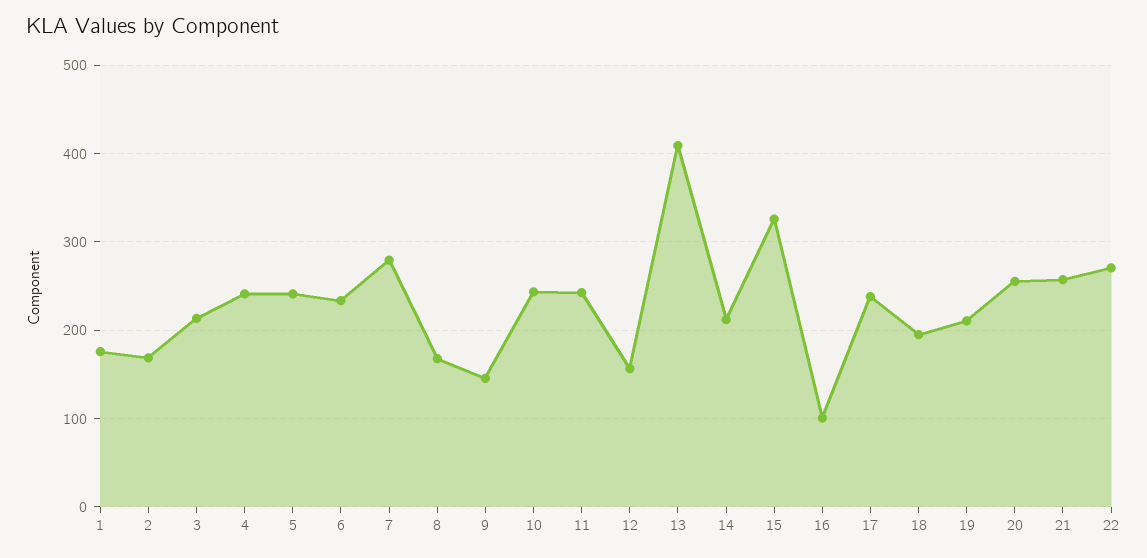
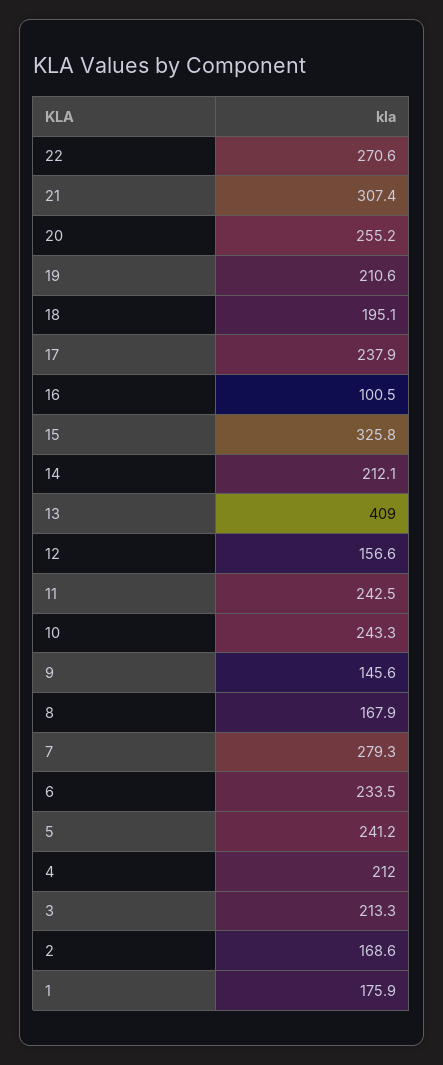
4: 240 -> 212
21: 260 -> 307.4

